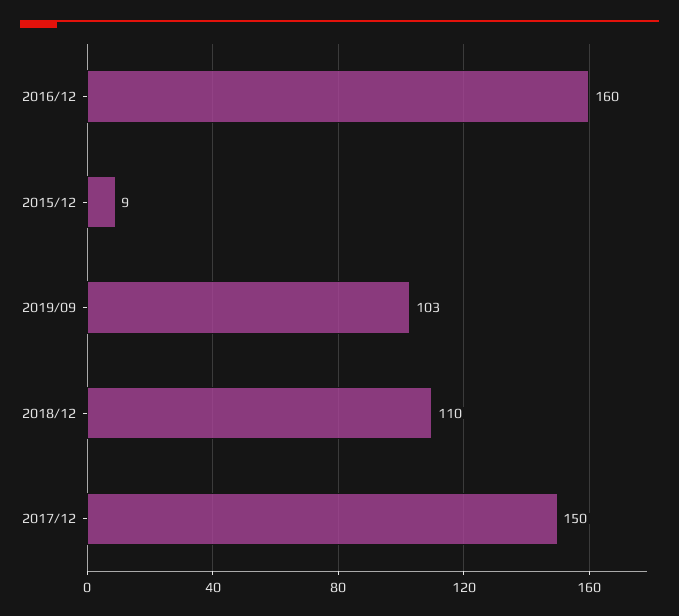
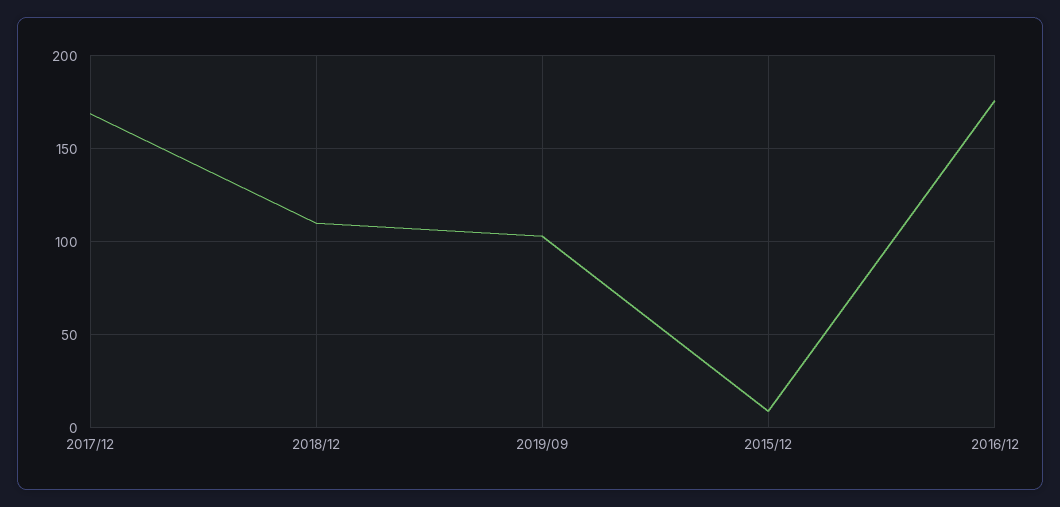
2016/12: 160 -> 175
2017/12: 150 -> 170

